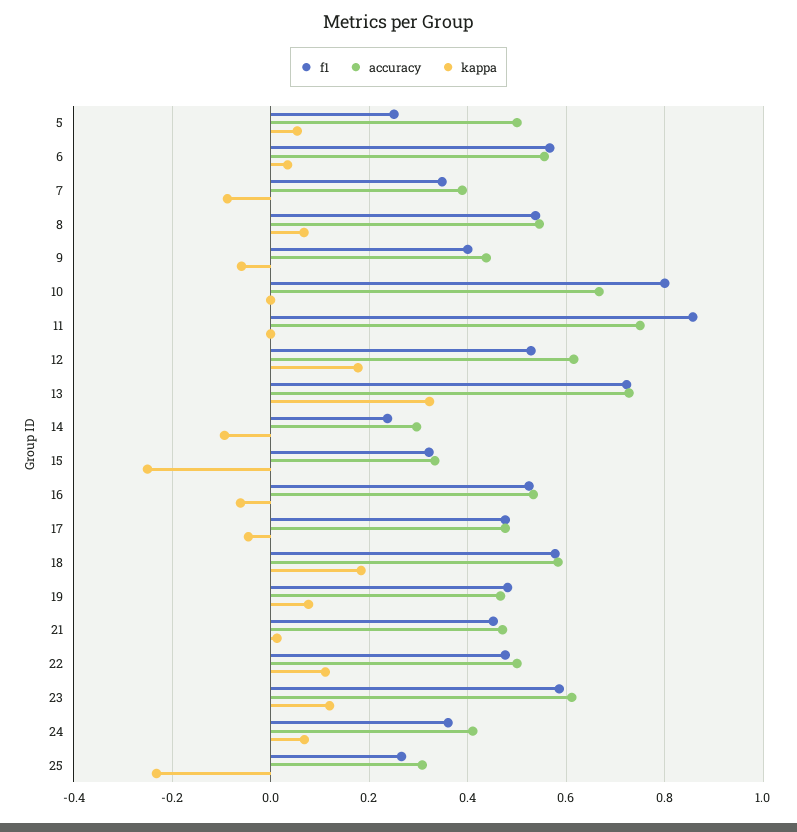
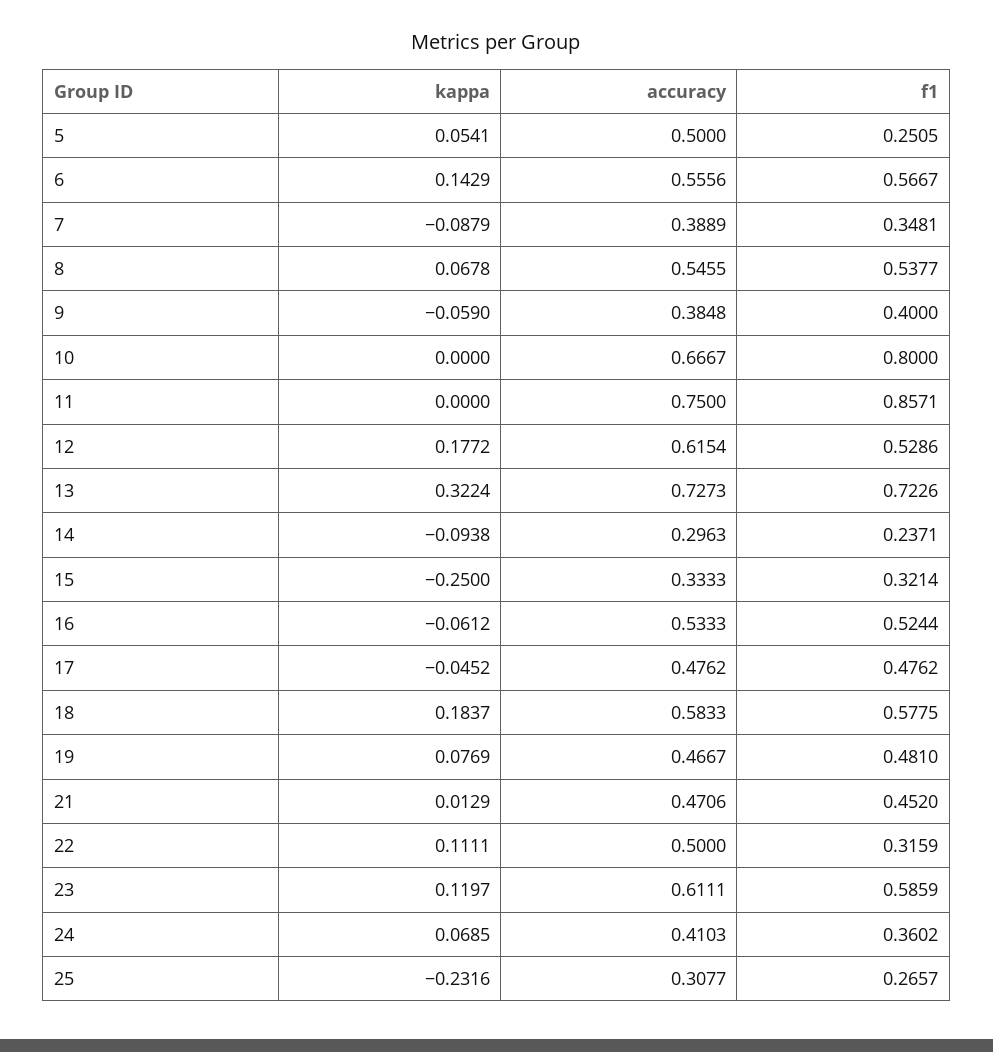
kappa, 6: 0.04 -> 0.1429
accuracy, 9: 0.44 -> 0.3848
f1, 22: 0.48 -> 0.3159

